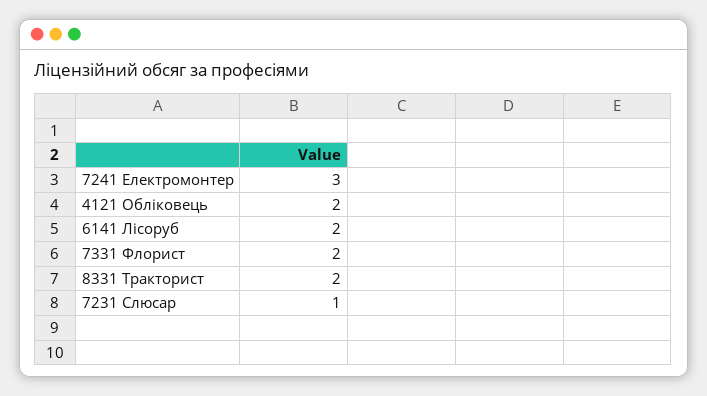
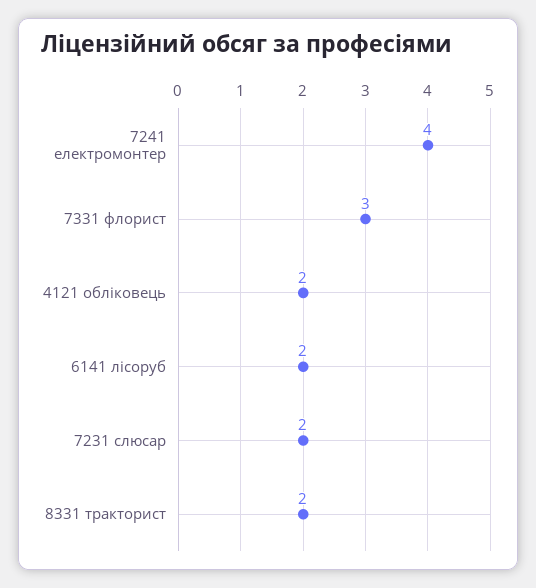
7241 Електромонтер: 3 -> 4
7331 Флорист: 2 -> 3
7231 Слюсар: 1 -> 2

